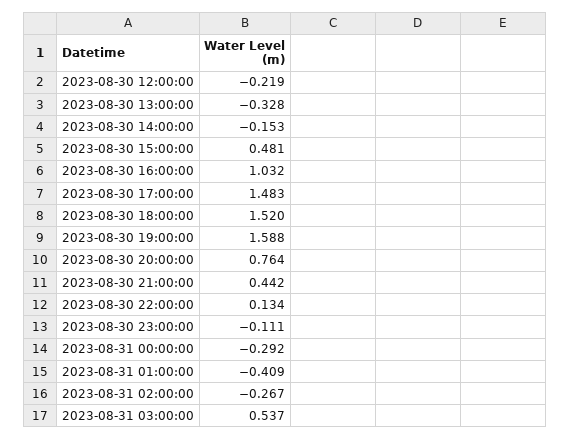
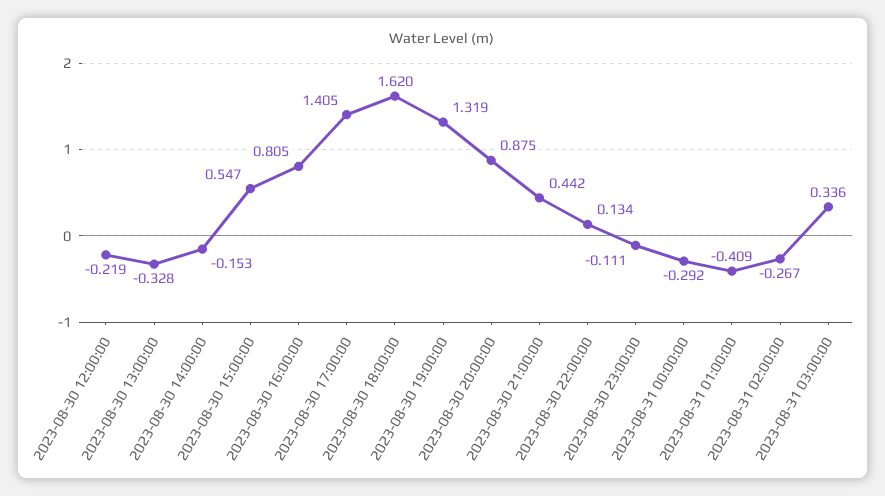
2023-08-30 15:00:00: 0.481 -> 0.547
2023-08-30 16:00:00: 1.032 -> 0.805
2023-08-30 17:00:00: 1.483 -> 1.405
2023-08-30 18:00:00: 1.52 -> 1.62
2023-08-30 19:00:00: 1.588 -> 1.319
2023-08-30 20:00:00: 0.764 -> 0.875
2023-08-31 03:00:00: 0.537 -> 0.336

